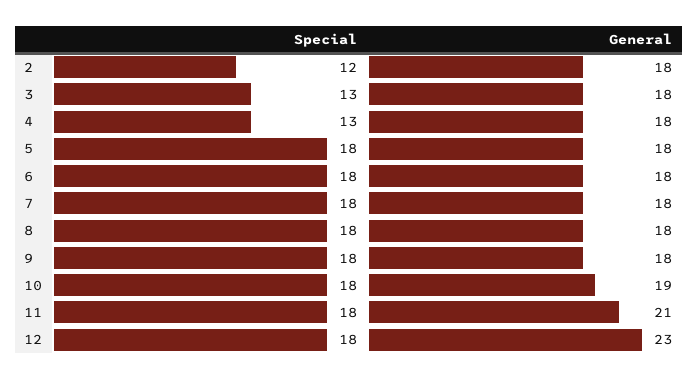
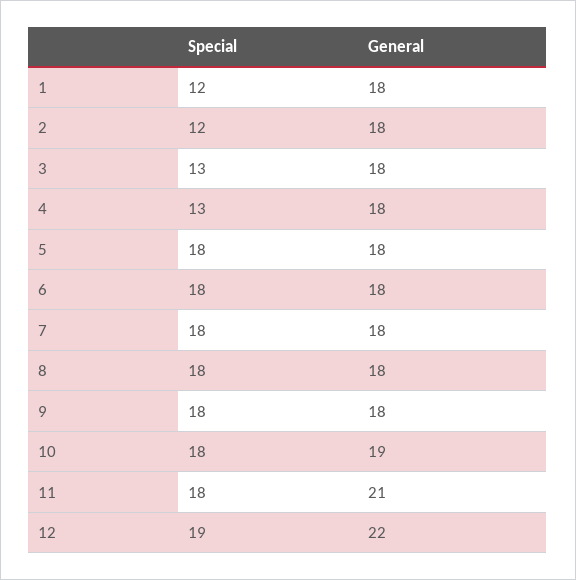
Special, 12: 18 -> 19
General, 12: 23 -> 22
Special, 1: none -> 12
General, 1: none -> 18

